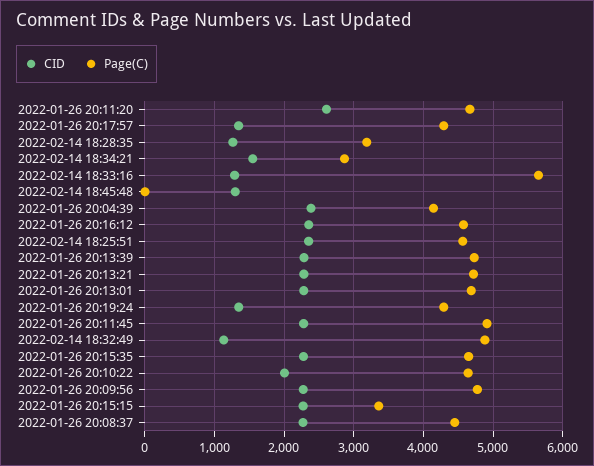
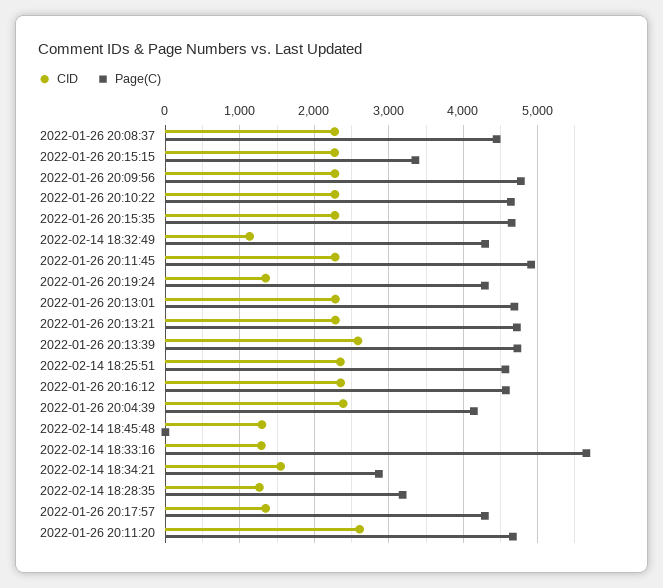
CID, 2022-01-26 20:13:39: 2300 -> 2600
Page(C), 2022-02-14 18:32:49: 4900 -> 4300
CID, 2022-01-26 20:10:22: 2000 -> 2300

